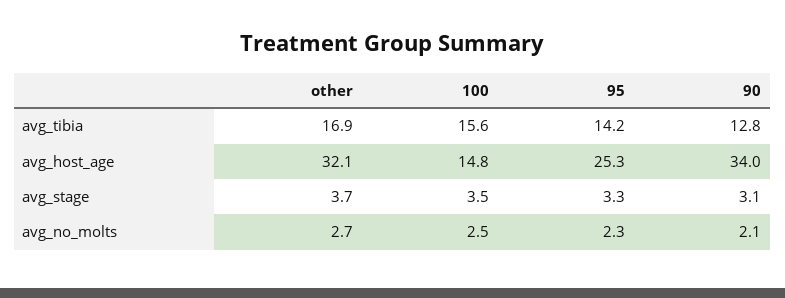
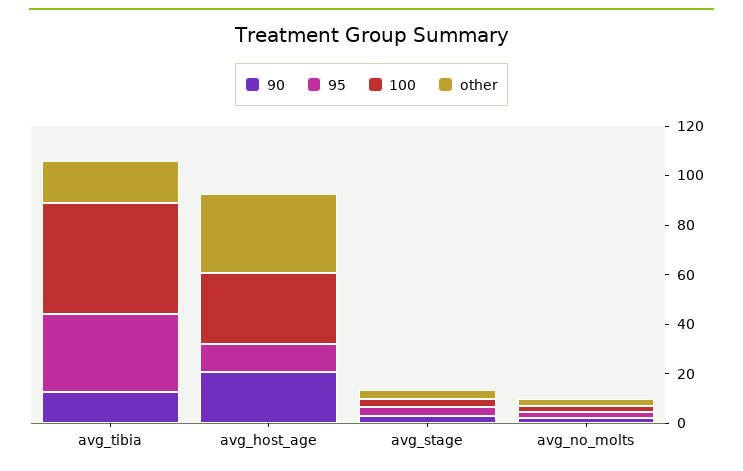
100, avg_tibia: 15.6 -> 45
95, avg_tibia: 14.2 -> 30
100, avg_host_age: 14.8 -> 30
95, avg_host_age: 25.3 -> 10
90, avg_host_age: 34 -> 20

